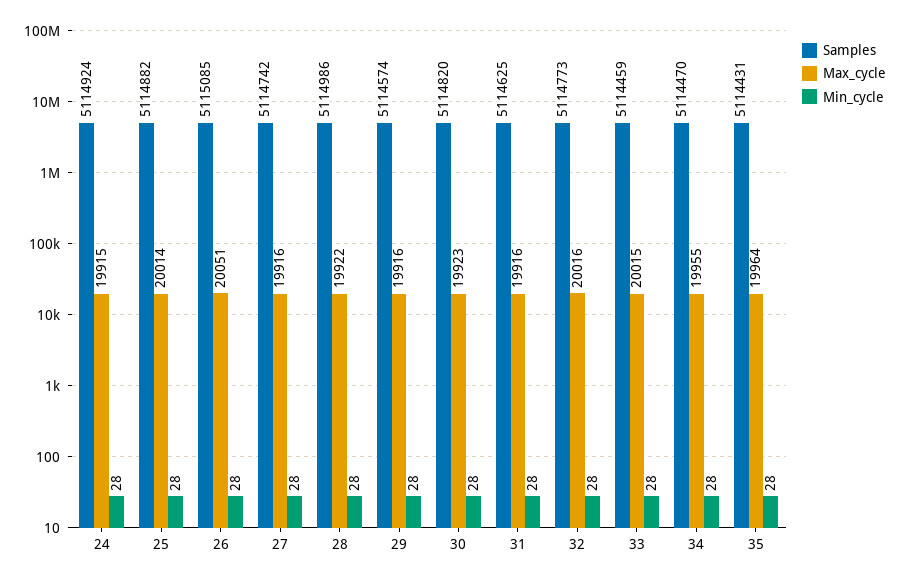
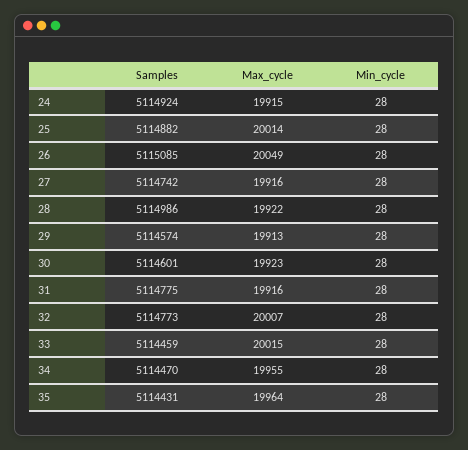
Max_cycle, 26: 20051 -> 20049
Max_cycle, 29: 19916 -> 19913
Samples, 30: 5114820 -> 5114601
Samples, 31: 5114625 -> 5114775
Max_cycle, 32: 20016 -> 20007

